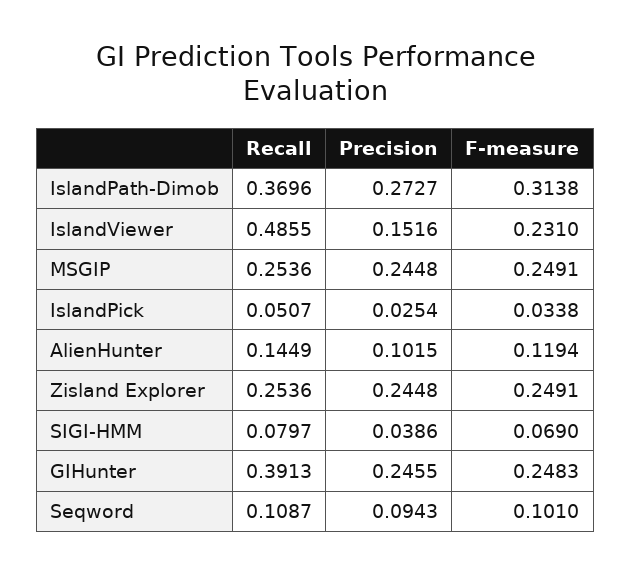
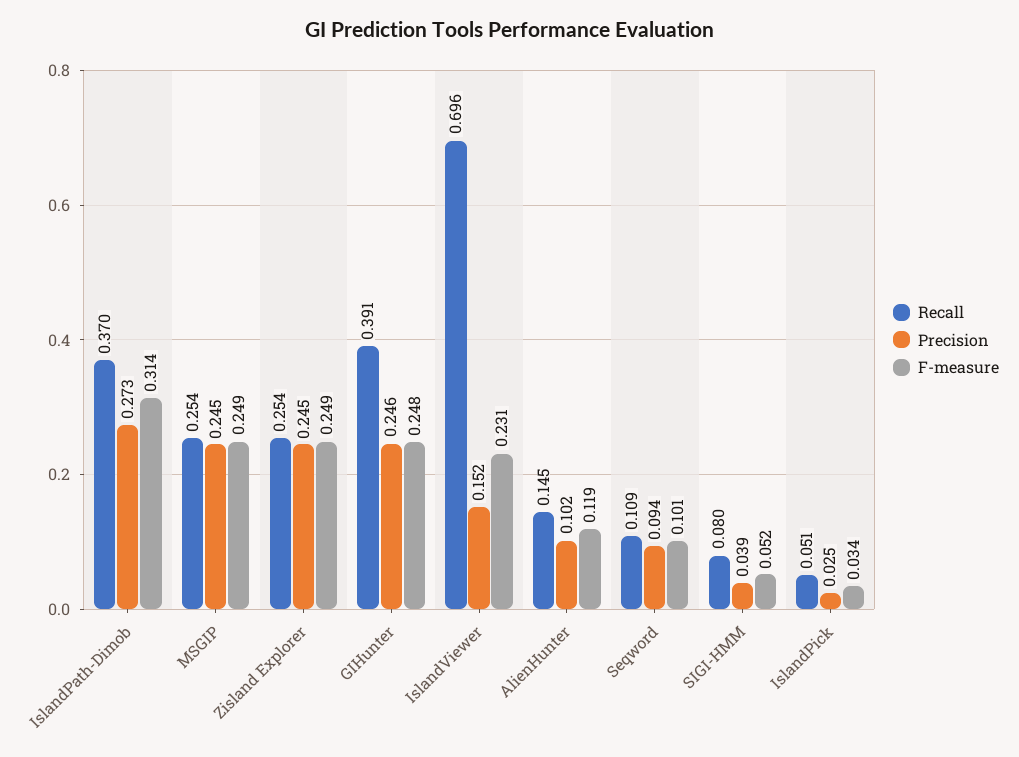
Recall, IslandViewer: 0.4855 -> 0.696
F-measure, SIGI-HMM: 0.069 -> 0.052

